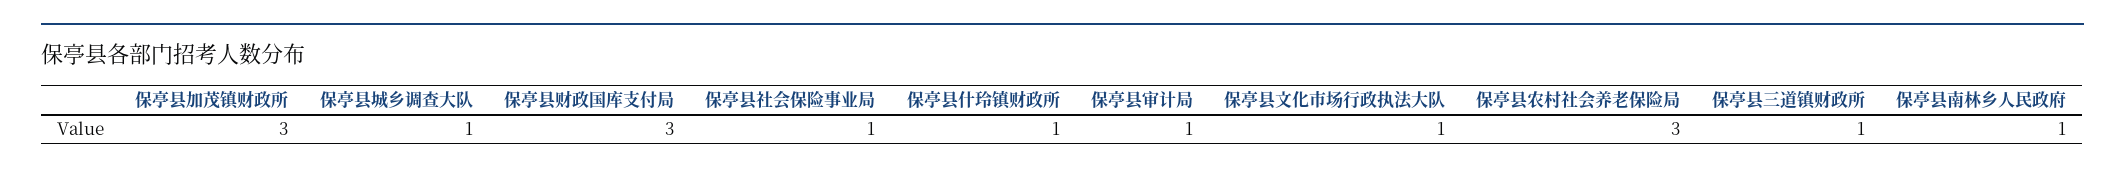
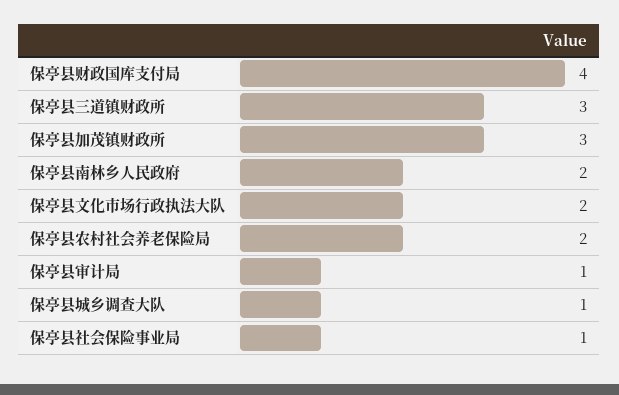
保亭县财政国库支付局: 3 -> 4
保亭县什玲镇财政所: 1 -> none
保亭县文化市场行政执法大队: 1 -> 2
保亭县农村社会养老保险局: 3 -> 2
保亭县三道镇财政所: 1 -> 3
保亭县南林乡人民政府: 1 -> 2

